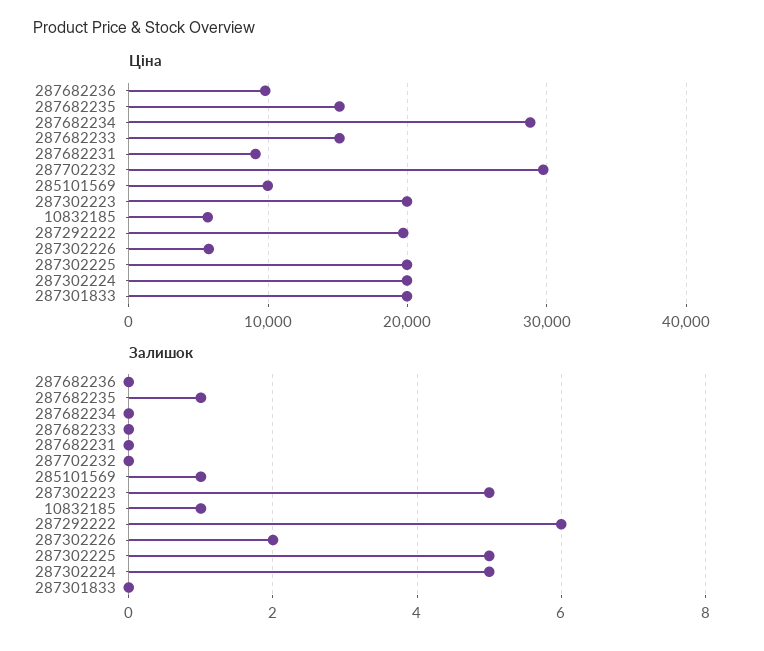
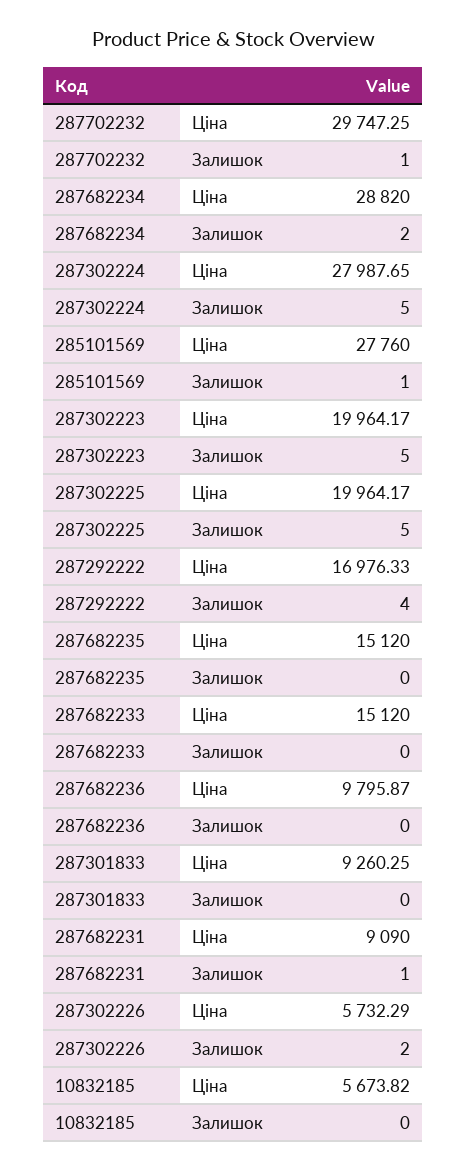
Ціна, 285101569: 10000 -> 27760
Ціна, 287292222: 20000 -> 16976.33
Ціна, 287302224: 20000 -> 27987.65
Ціна, 287301833: 20000 -> 9260.25
Залишок, 287682235: 1 -> 0
Залишок, 287682234: 0 -> 2
Залишок, 287682231: 0 -> 1
Залишок, 287702232: 0 -> 1
Залишок, 10832185: 1 -> 0
Залишок, 287292222: 6 -> 4

